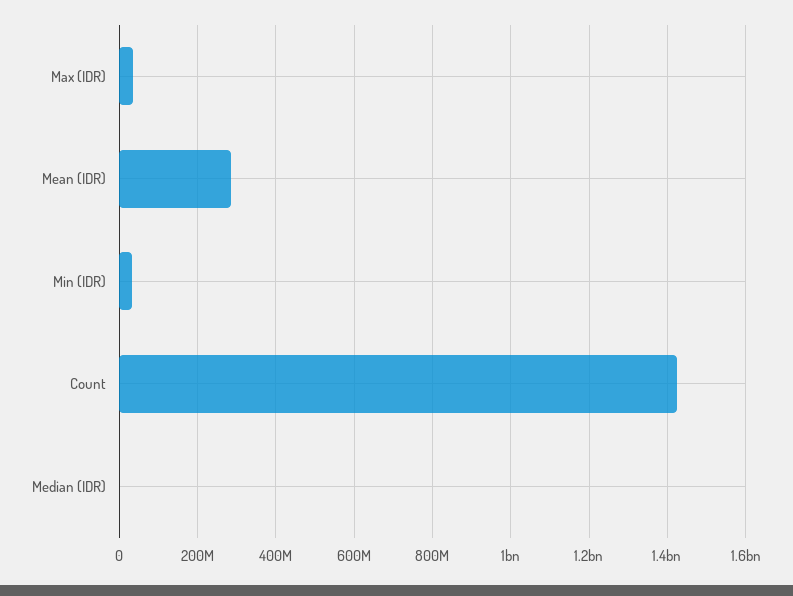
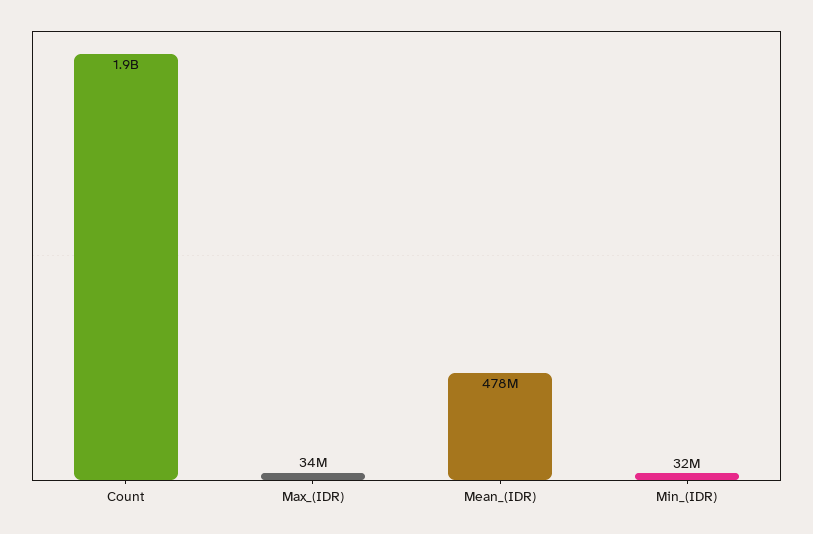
Mean (IDR): 280000000 -> 478000000
Count: 1420000000 -> 1900000000
Median (IDR): 0 -> none

